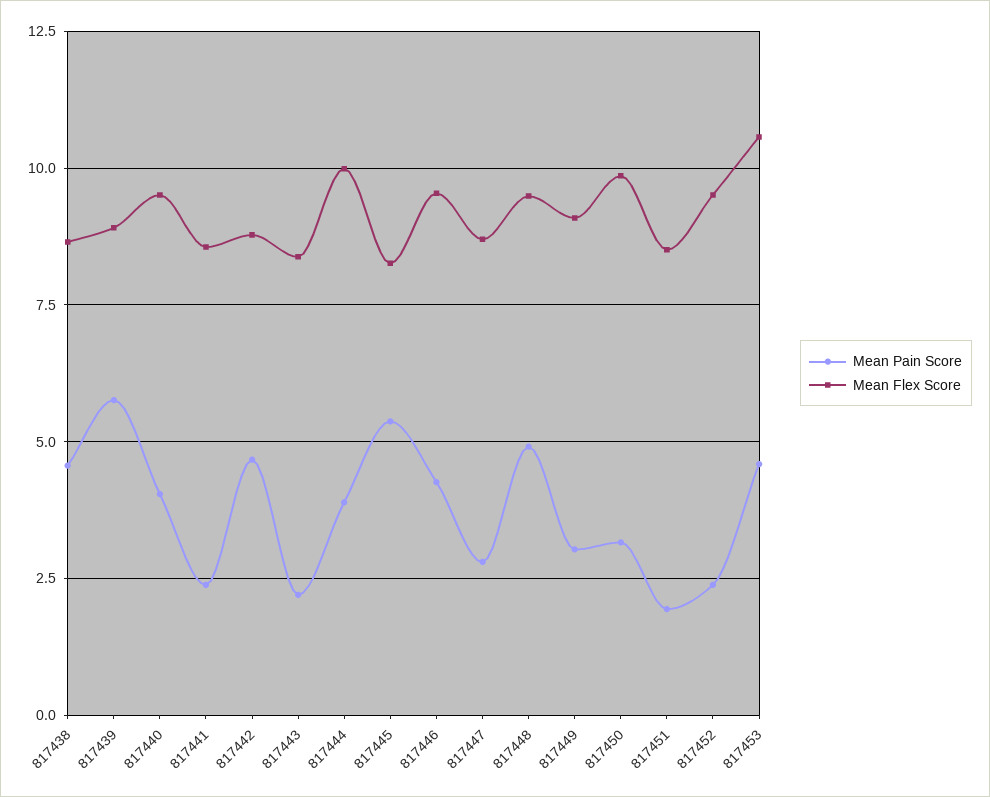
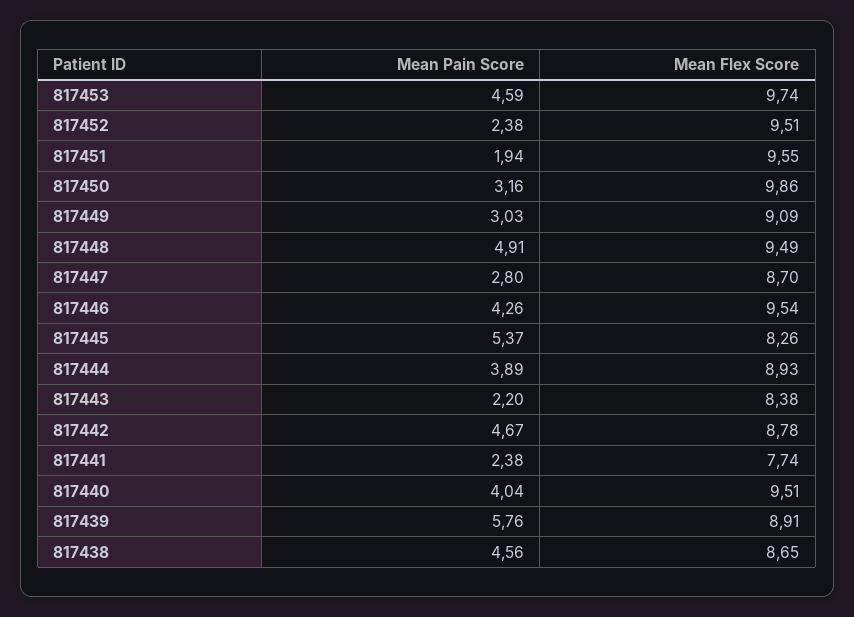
Mean Flex Score, 817441: 8.5 -> 7.74
Mean Flex Score, 817444: 10 -> 8.93
Mean Flex Score, 817451: 8.5 -> 9.55
Mean Flex Score, 817453: 10.5 -> 9.74

